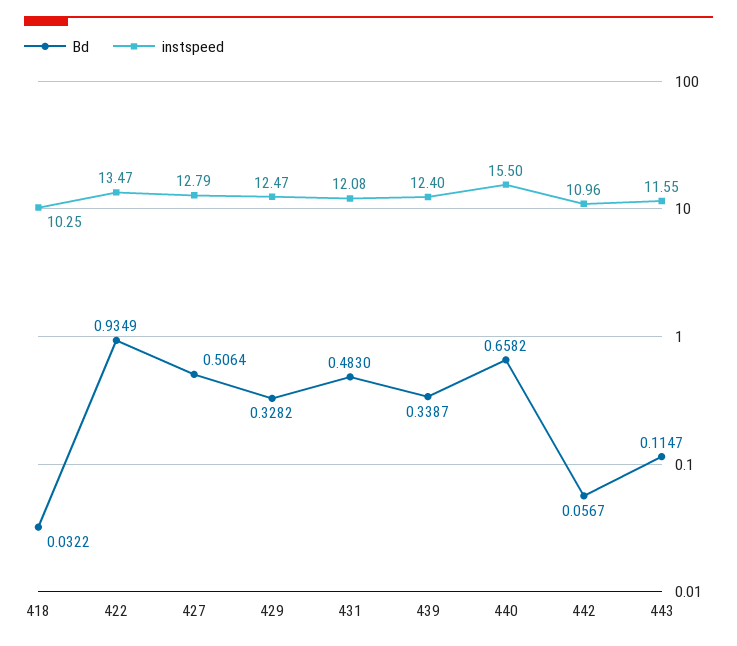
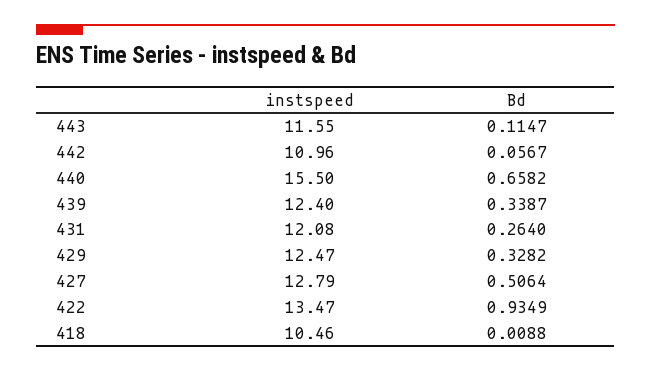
Bd, 418: 0.0322 -> 0.0088
instspeed, 418: 10.25 -> 10.46
Bd, 431: 0.483 -> 0.264

